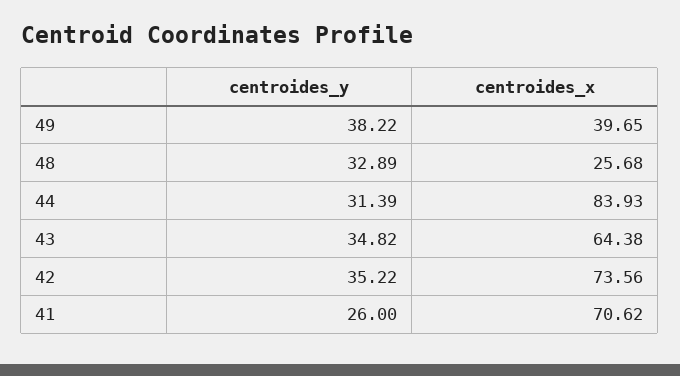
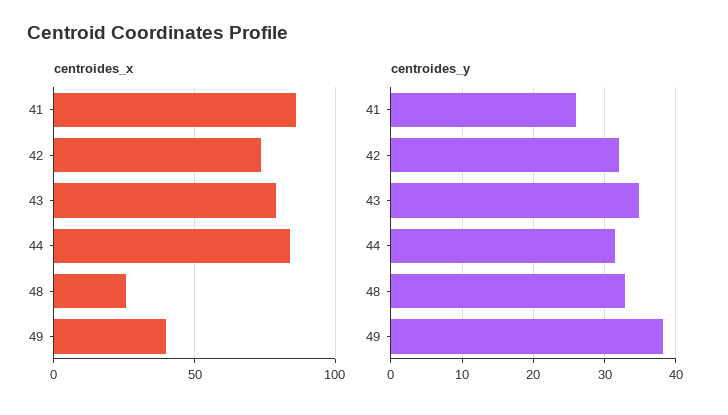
centroides_x, 43: 64.38 -> 80
centroides_y, 42: 35.22 -> 32
centroides_x, 41: 70.62 -> 85

